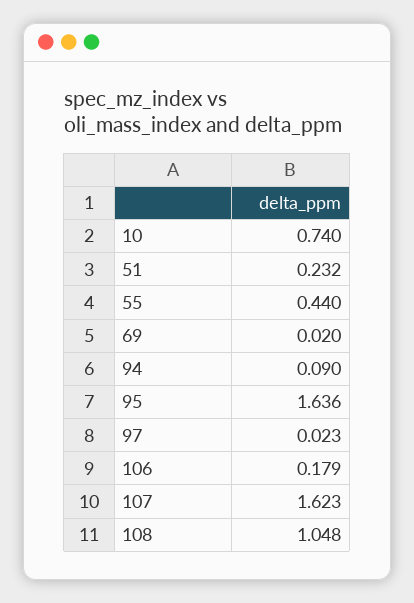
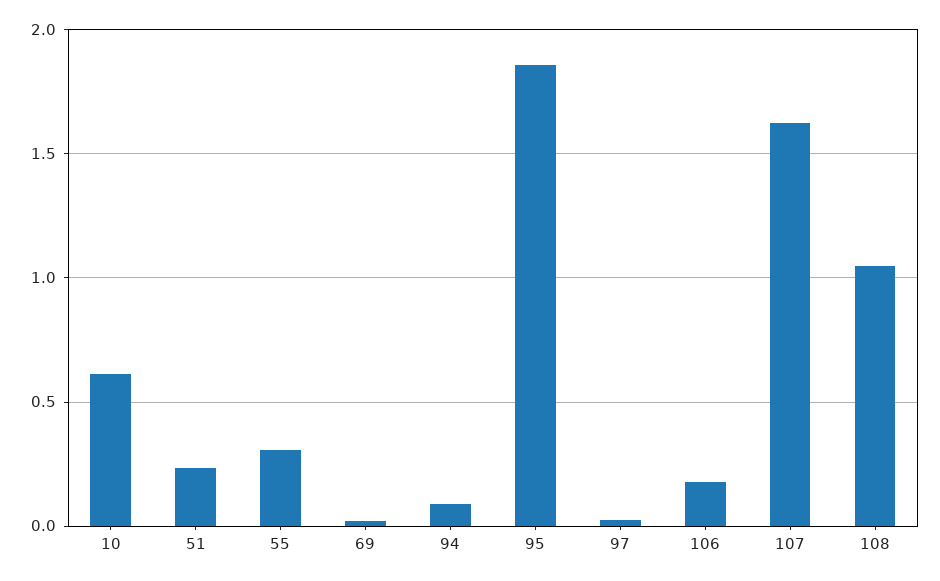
10: 0.74 -> 0.6
55: 0.44 -> 0.3
95: 1.636 -> 1.85

